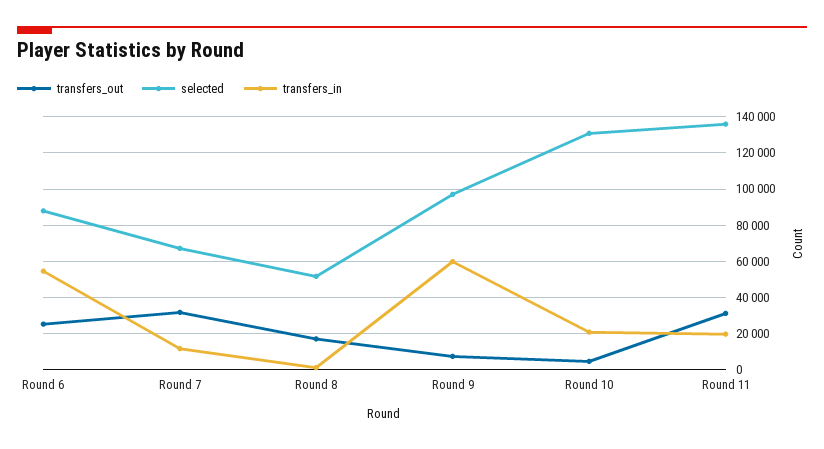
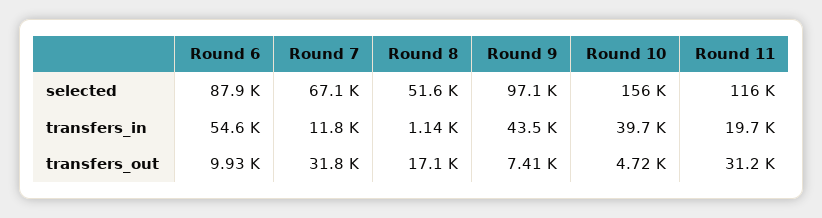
transfers_out, Round 6: 25000 -> 9930
transfers_in, Round 9: 60000 -> 43500
selected, Round 10: 130000 -> 156000
transfers_in, Round 10: 20000 -> 39700
selected, Round 11: 135000 -> 116000

